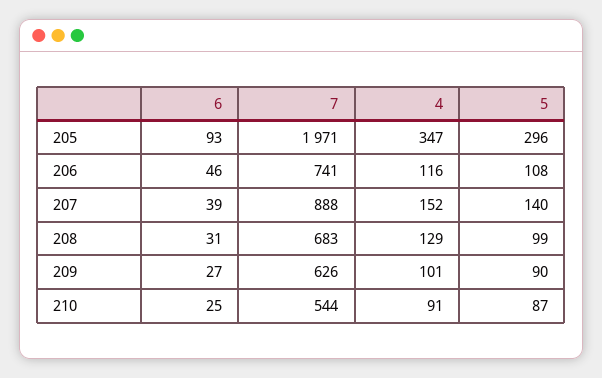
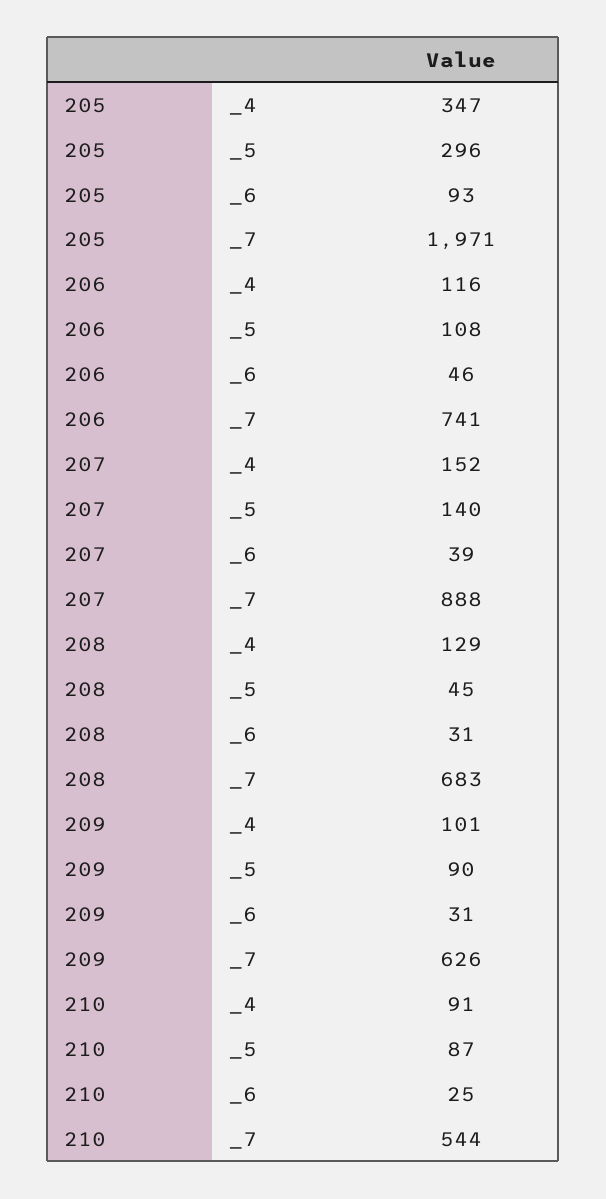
5, 208: 99 -> 45
6, 209: 27 -> 31

